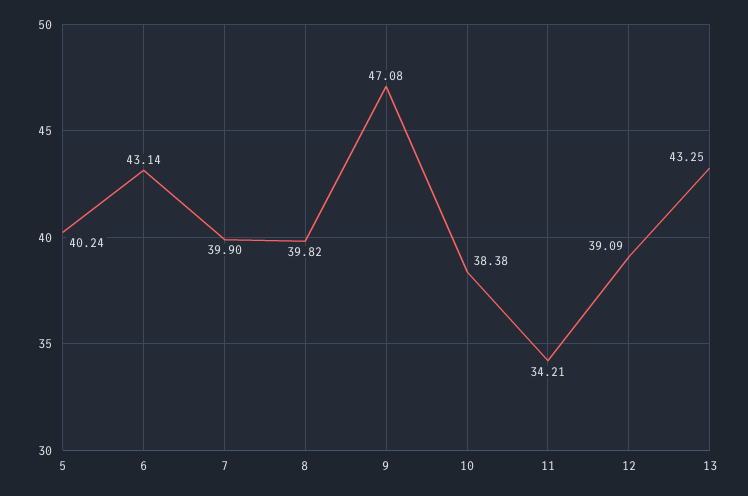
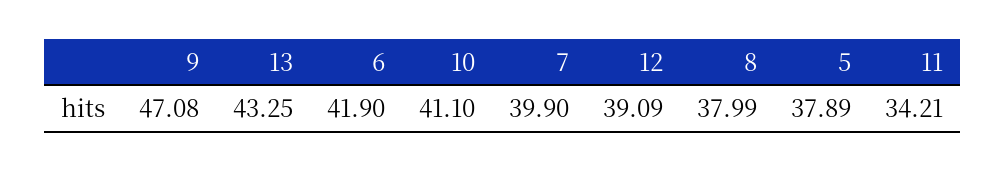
5: 40.24 -> 37.89
6: 43.14 -> 41.9
8: 39.82 -> 37.99
10: 38.38 -> 41.1

